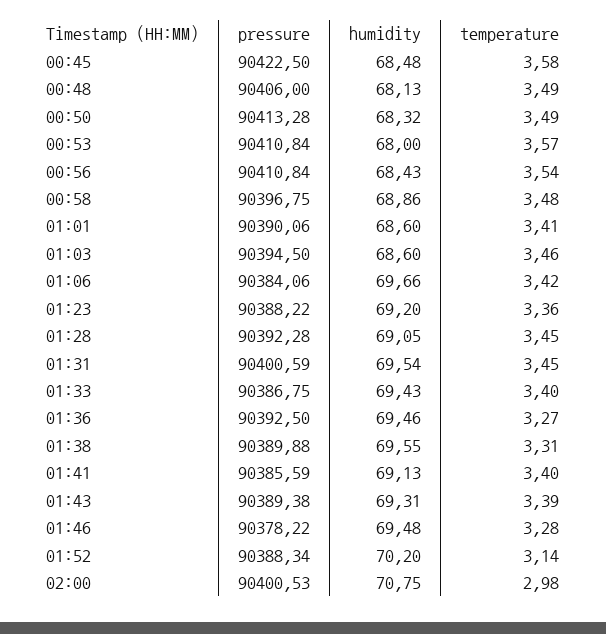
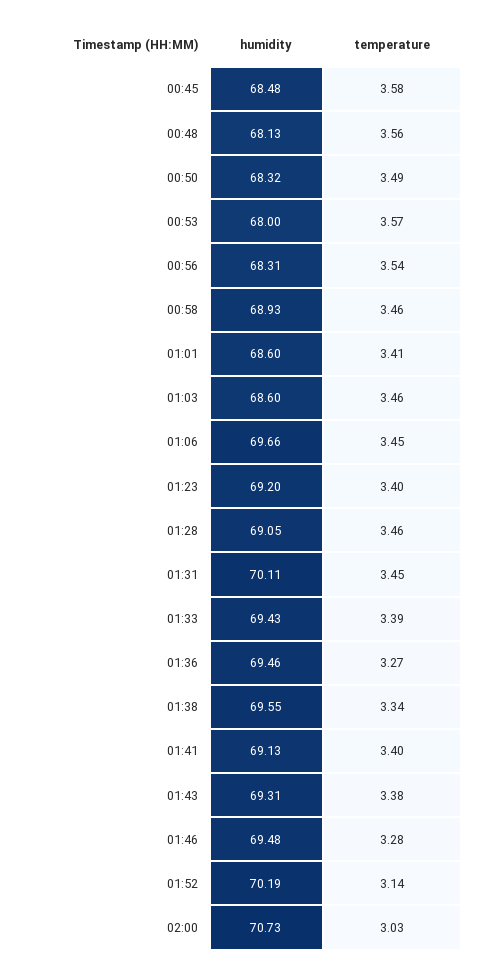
pressure, 00:45: 90422.5 -> none
pressure, 00:48: 90406 -> none
temperature, 00:48: 3.49 -> 3.56
pressure, 00:50: 90413.28 -> none
pressure, 00:53: 90410.84 -> none
pressure, 00:56: 90410.84 -> none
humidity, 00:56: 68.43 -> 68.31
pressure, 00:58: 90396.75 -> none
humidity, 00:58: 68.86 -> 68.93
temperature, 00:58: 3.48 -> 3.46
pressure, 01:01: 90390.06 -> none
pressure, 01:03: 90394.5 -> none
pressure, 01:06: 90384.06 -> none
temperature, 01:06: 3.42 -> 3.45
pressure, 01:23: 90388.22 -> none
temperature, 01:23: 3.36 -> 3.4
pressure, 01:28: 90392.28 -> none
temperature, 01:28: 3.45 -> 3.46
pressure, 01:31: 90400.59 -> none
humidity, 01:31: 69.54 -> 70.11
pressure, 01:33: 90386.75 -> none
temperature, 01:33: 3.4 -> 3.39
pressure, 01:36: 90392.5 -> none
pressure, 01:38: 90389.88 -> none
temperature, 01:38: 3.31 -> 3.34
pressure, 01:41: 90385.59 -> none
pressure, 01:43: 90389.38 -> none
temperature, 01:43: 3.39 -> 3.38
pressure, 01:46: 90378.22 -> none
pressure, 01:52: 90388.34 -> none
humidity, 01:52: 70.2 -> 70.19
pressure, 02:00: 90400.53 -> none
humidity, 02:00: 70.75 -> 70.73
temperature, 02:00: 2.98 -> 3.03

